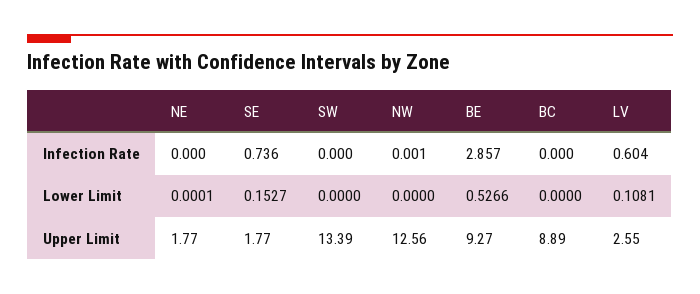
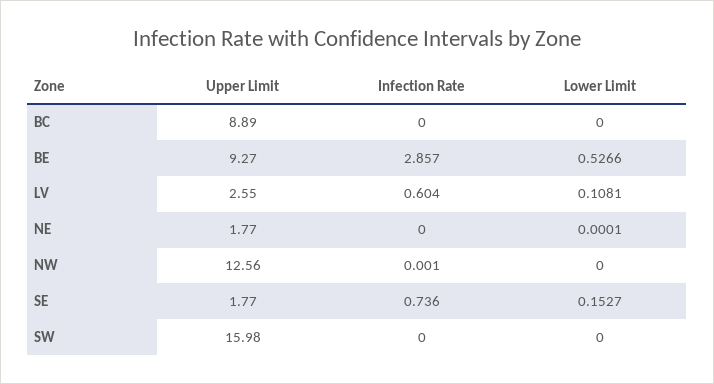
SW, Upper Limit: 13.39 -> 15.98

